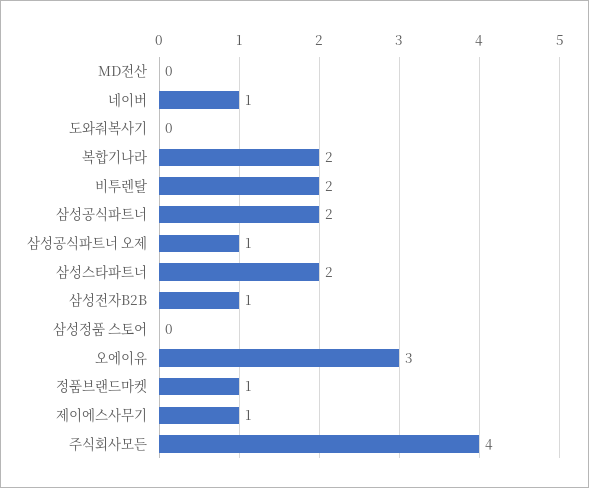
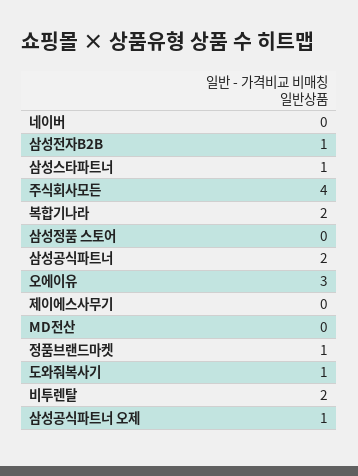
네이버: 1 -> 0
도와줘복사기: 0 -> 1
삼성스타파트너: 2 -> 1
제이에스사무기: 1 -> 0

